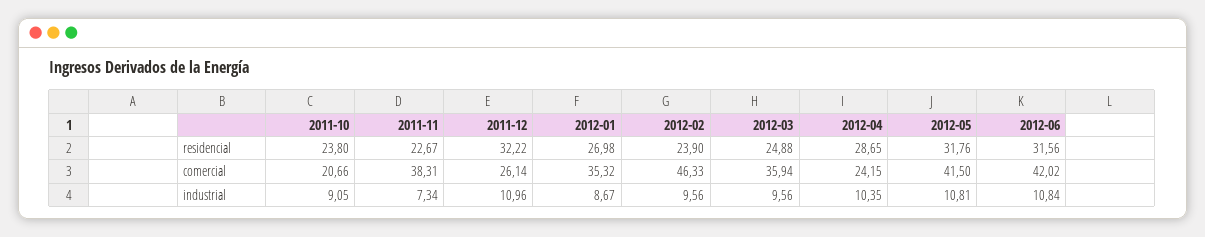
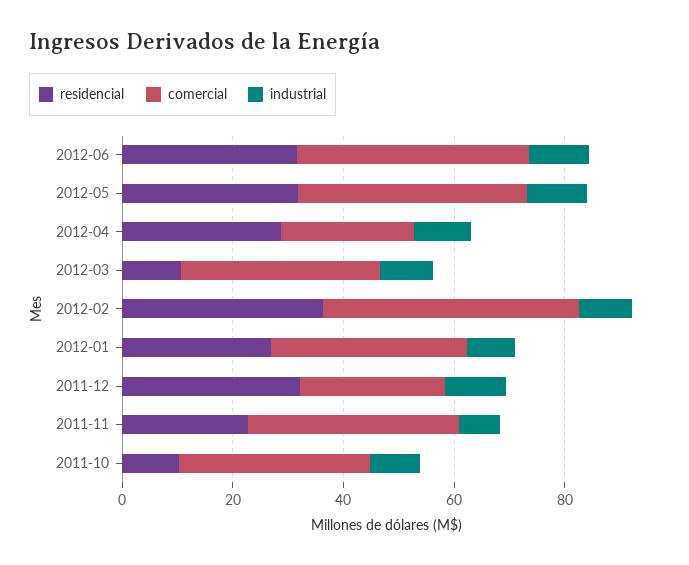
residencial, 2011-10: 23.8 -> 10
residencial, 2012-02: 23.9 -> 35
residencial, 2012-03: 24.88 -> 10
comercial, 2011-10: 20.66 -> 35

